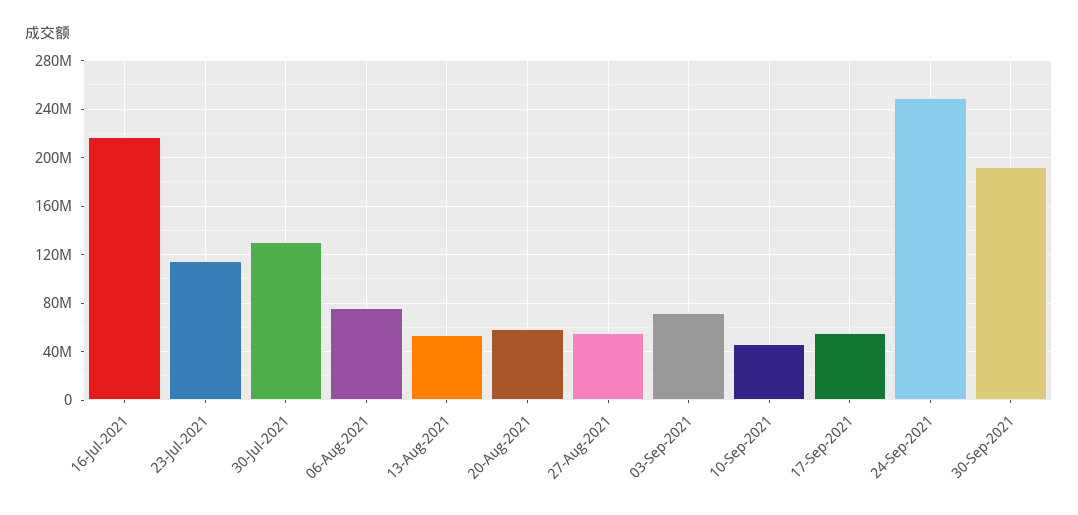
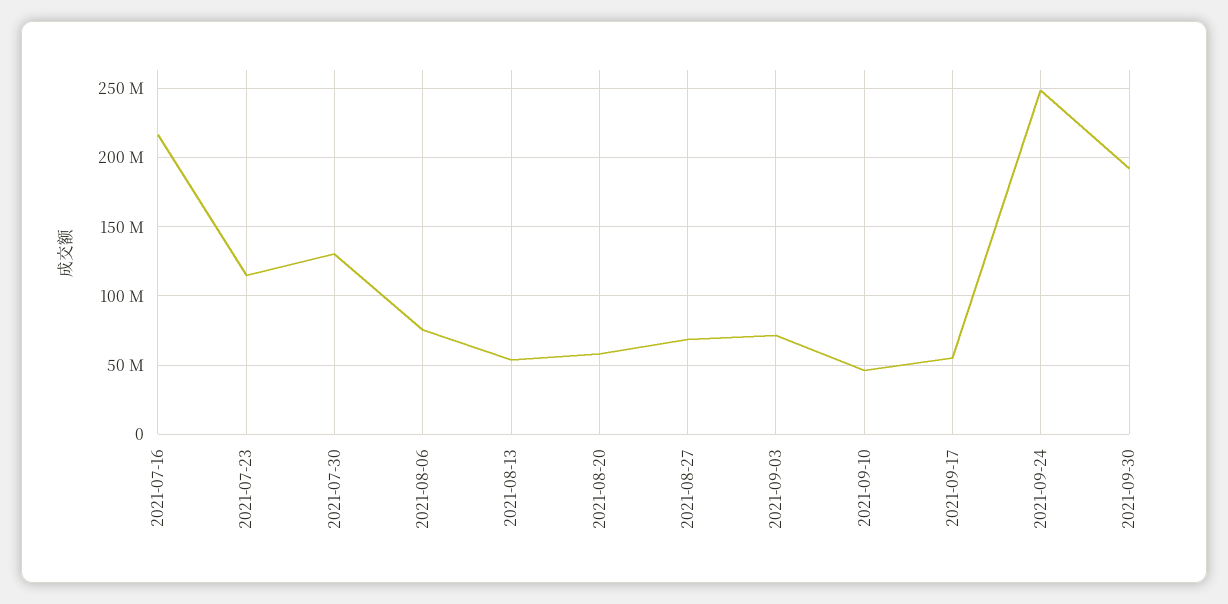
27-Aug-2021: 55000000 -> 70000000

